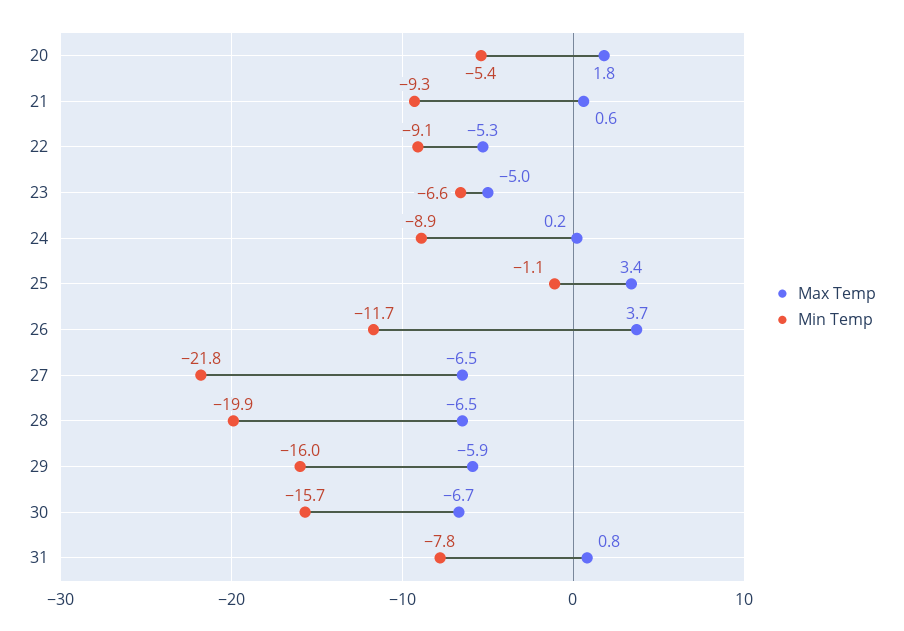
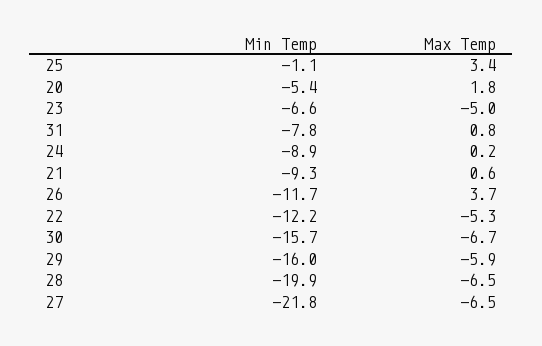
Min Temp, 22: -9.1 -> -12.2

